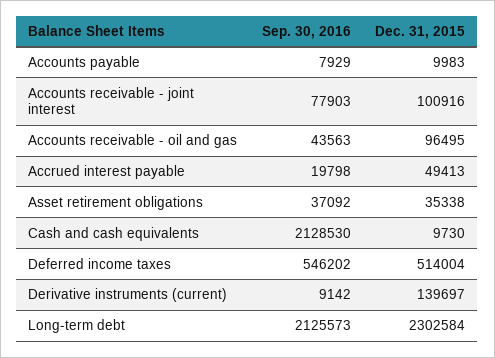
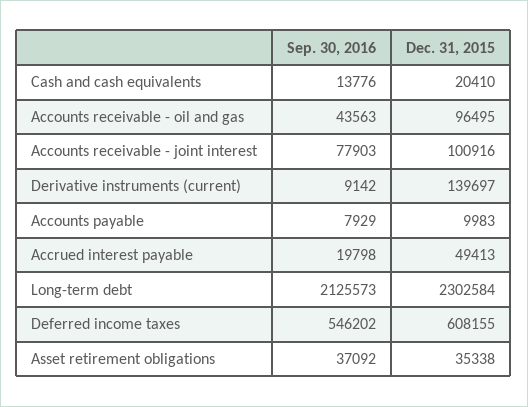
Sep. 30, 2016, Cash and cash equivalents: 2128530 -> 13776
Dec. 31, 2015, Cash and cash equivalents: 9730 -> 20410
Dec. 31, 2015, Deferred income taxes: 514004 -> 608155

